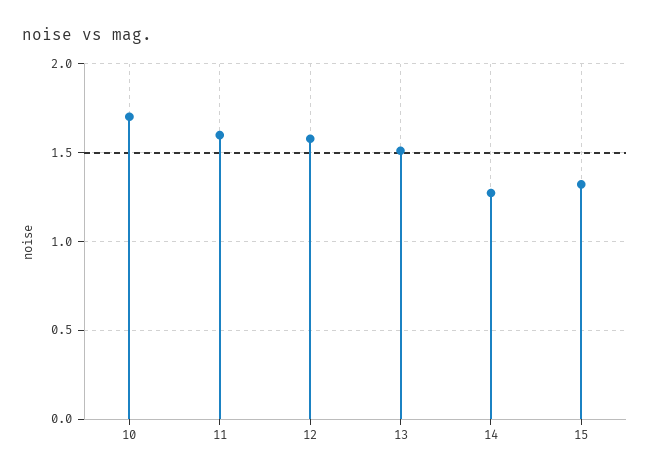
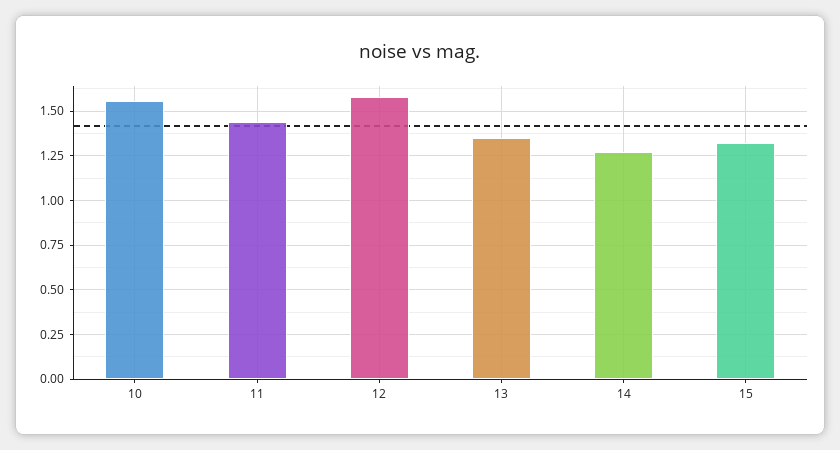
10: 1.7 -> 1.55
11: 1.6 -> 1.45
13: 1.5 -> 1.35

